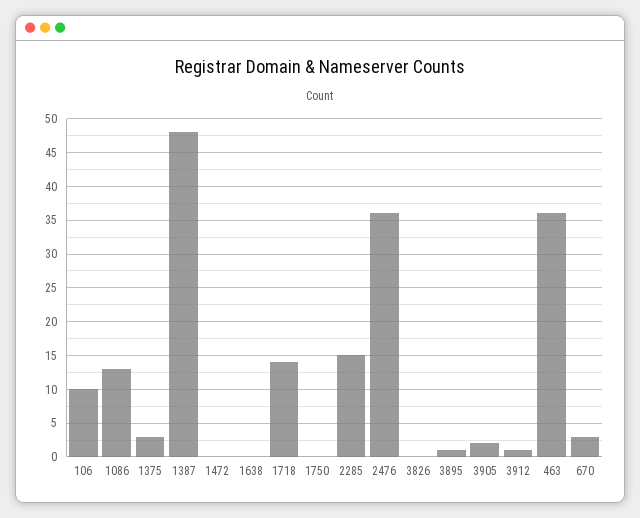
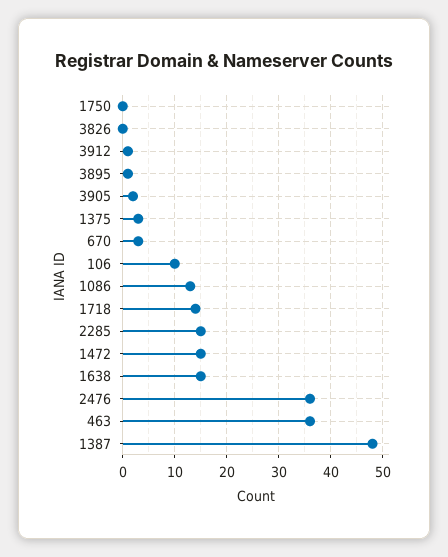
1472: 0 -> 15
1638: 0 -> 15

